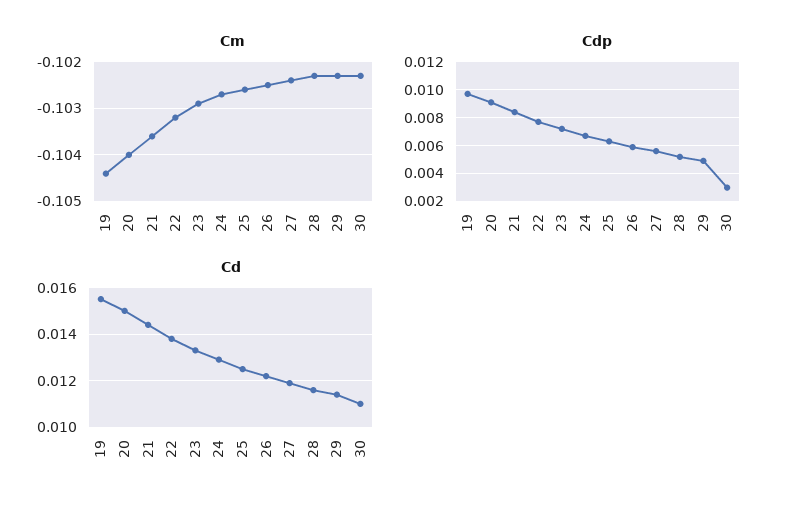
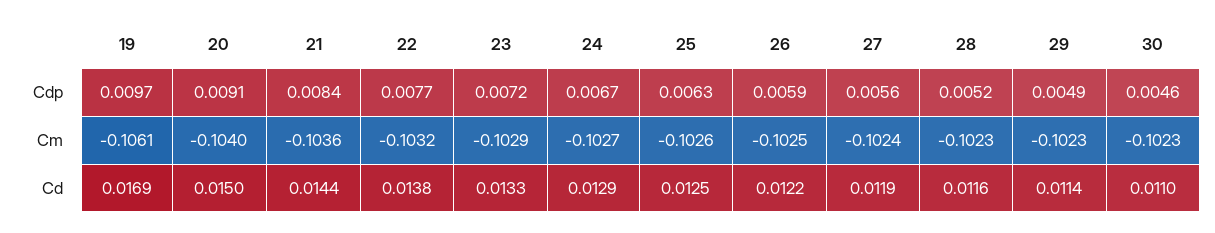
Cm, 19: -0.1045 -> -0.1061
Cdp, 30: 0.003 -> 0.0046
Cd, 19: 0.0155 -> 0.0169

